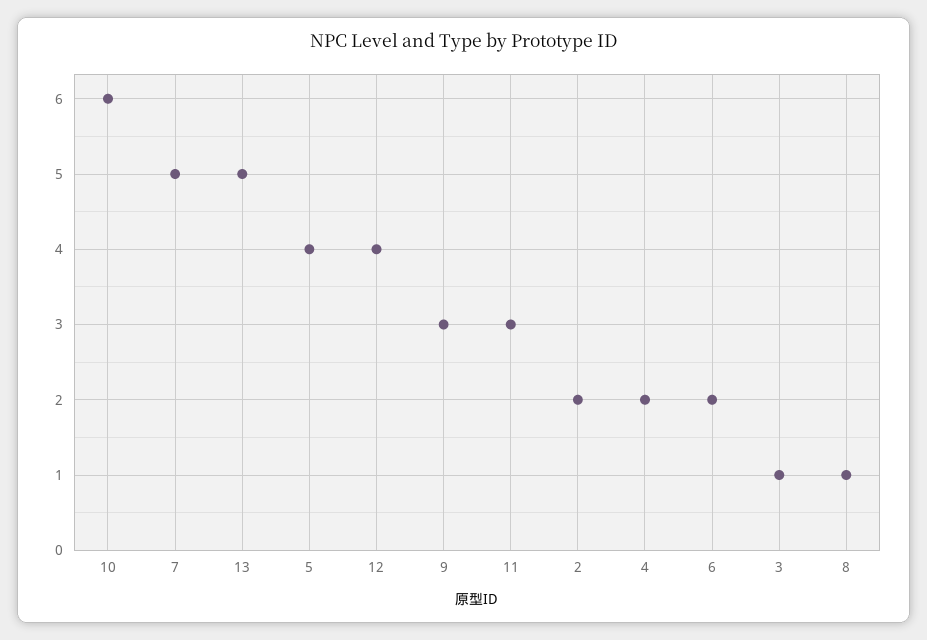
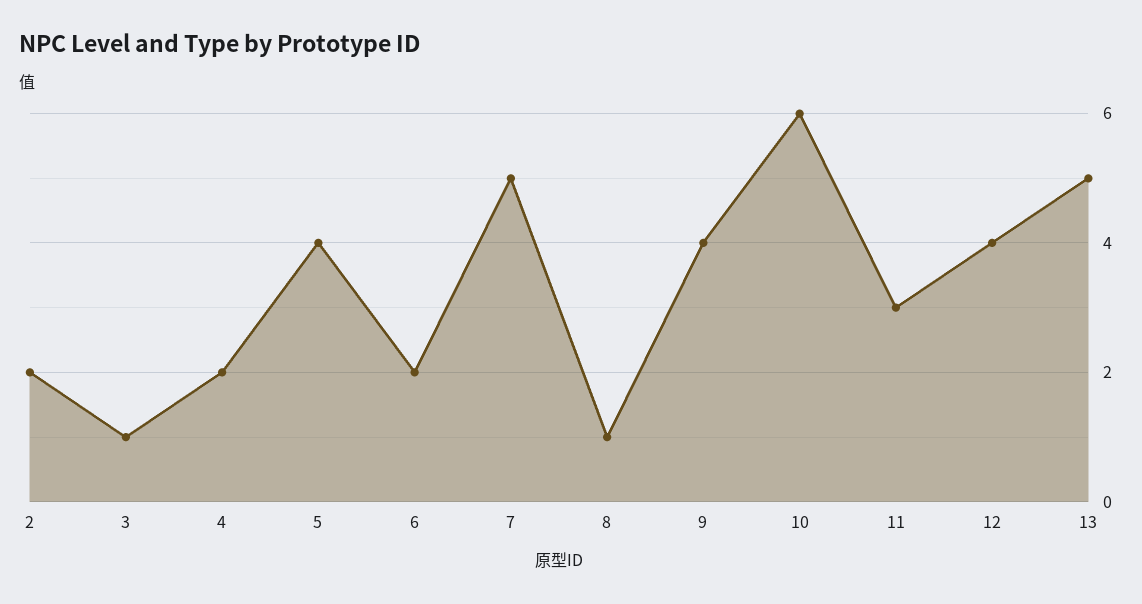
9: 3 -> 4

